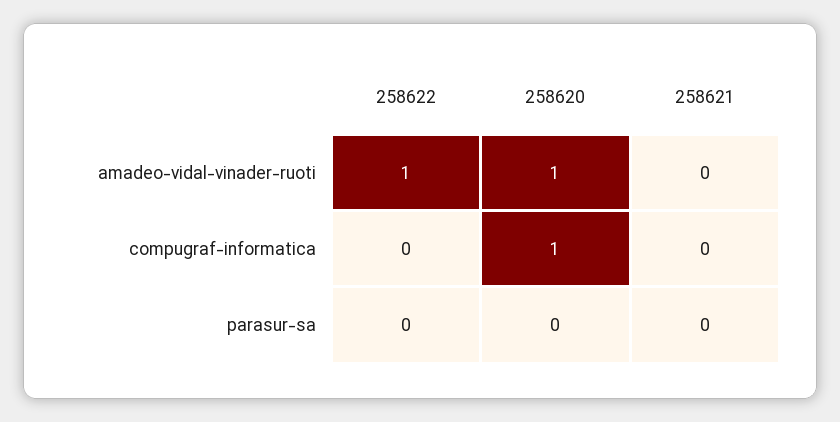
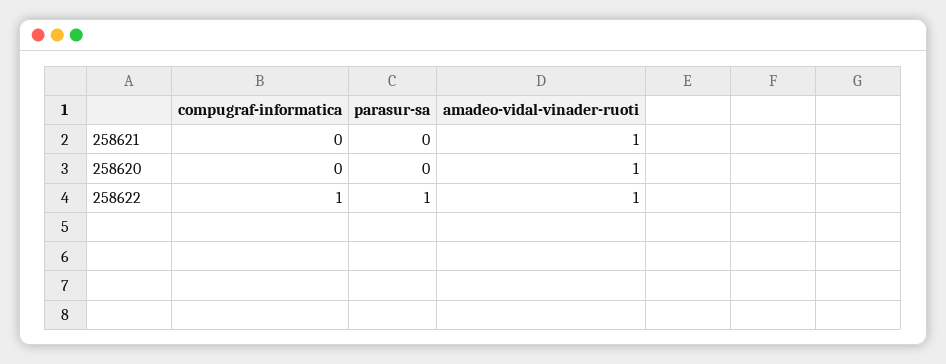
258621, amadeo-vidal-vinader-ruoti: 0 -> 1
258622, compugraf-informatica: 0 -> 1
258620, compugraf-informatica: 1 -> 0
258622, parasur-sa: 0 -> 1

